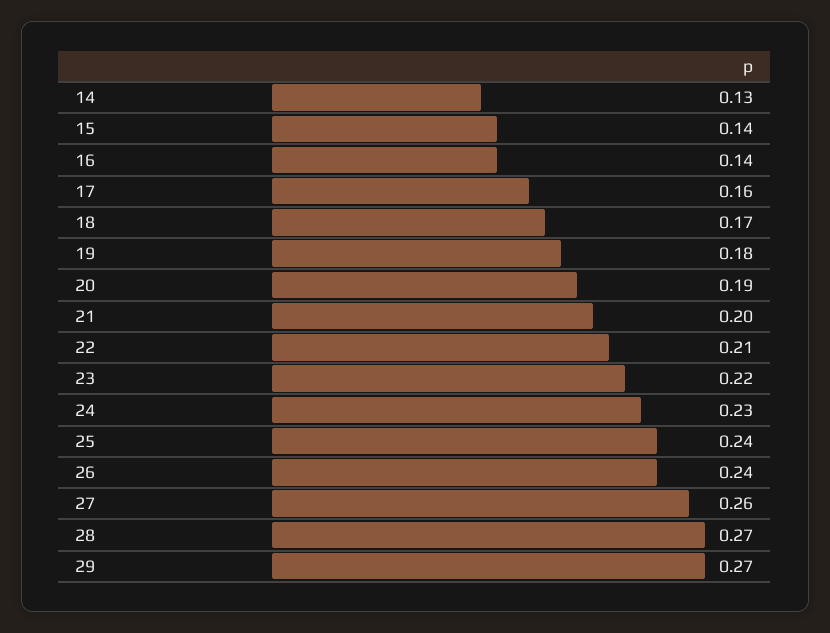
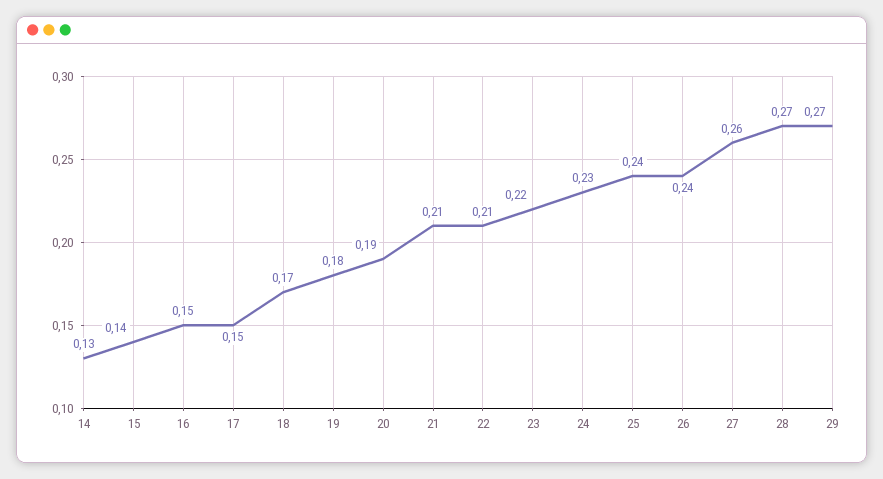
16: 0.14 -> 0.15
17: 0.16 -> 0.15
21: 0.2 -> 0.21

